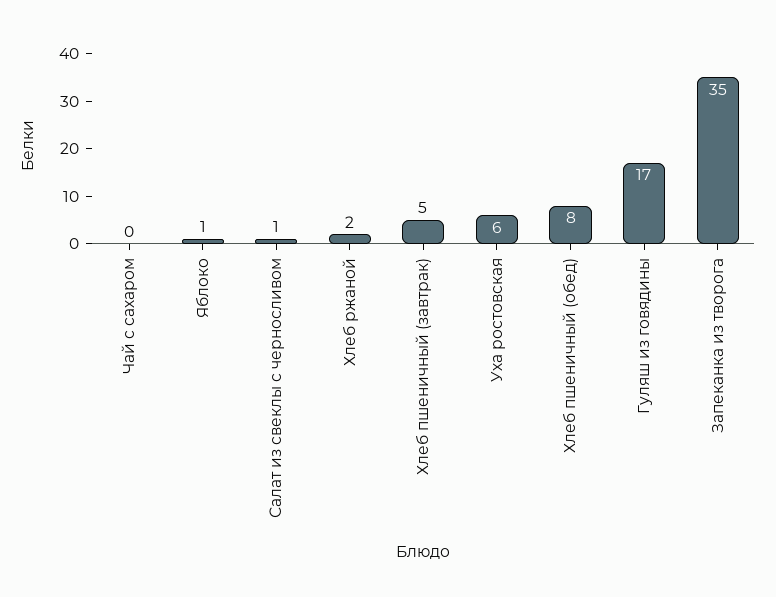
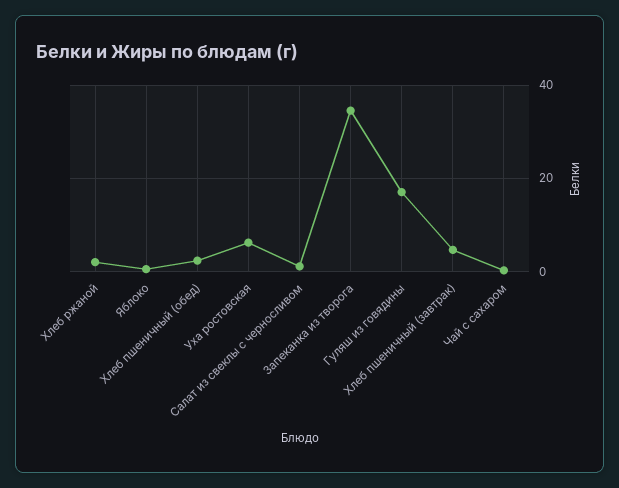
Хлеб пшеничный (обед): 8 -> 2

